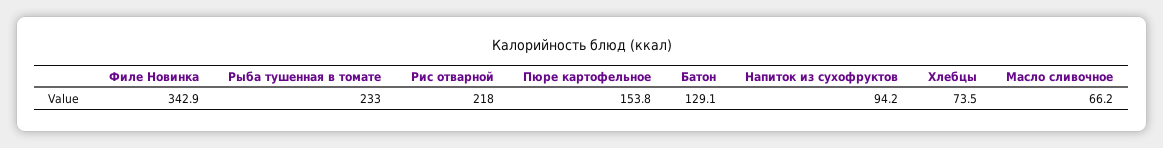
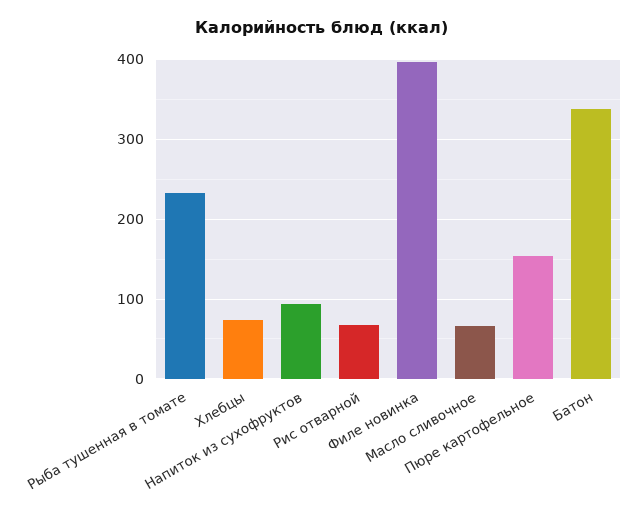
Филе Новинка: 342.9 -> 400
Рис отварной: 218 -> 70
Батон: 129.1 -> 340

